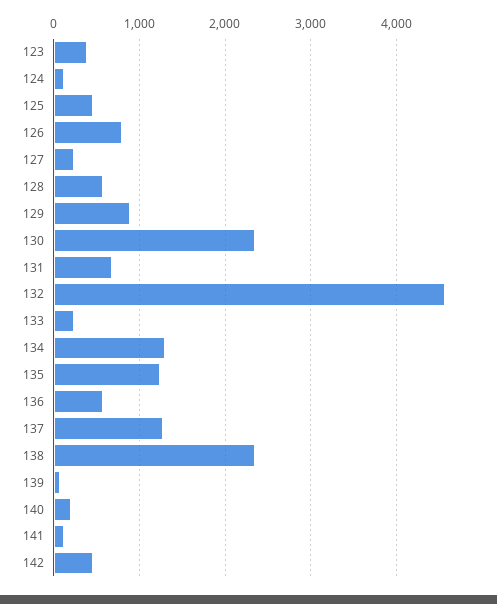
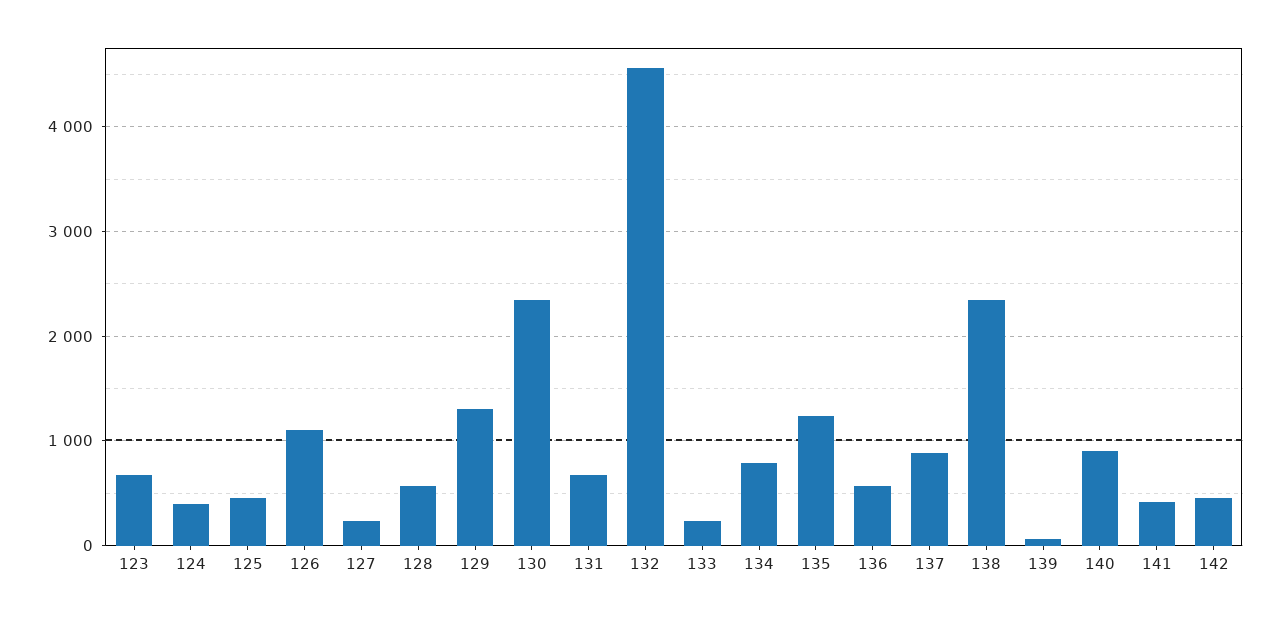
123: 400 -> 700
124: 100 -> 400
126: 800 -> 1100
129: 900 -> 1300
134: 1300 -> 800
137: 1300 -> 900
140: 200 -> 900
141: 100 -> 400

